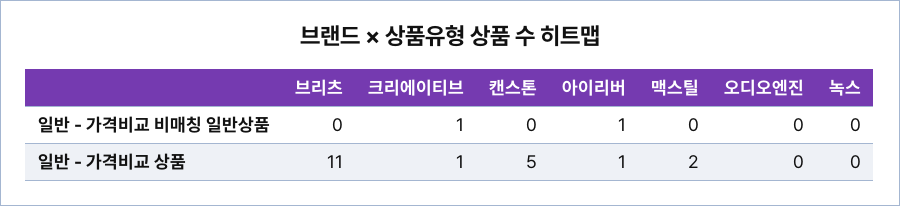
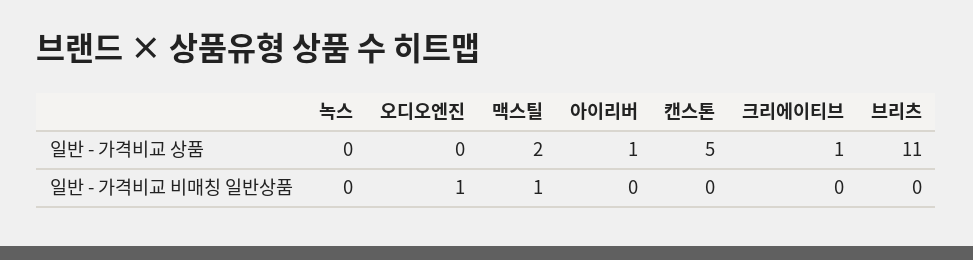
크리에이티브, 일반 - 가격비교 비매칭 일반상품: 1 -> 0
아이리버, 일반 - 가격비교 비매칭 일반상품: 1 -> 0
맥스틸, 일반 - 가격비교 비매칭 일반상품: 0 -> 1
오디오엔진, 일반 - 가격비교 비매칭 일반상품: 0 -> 1

